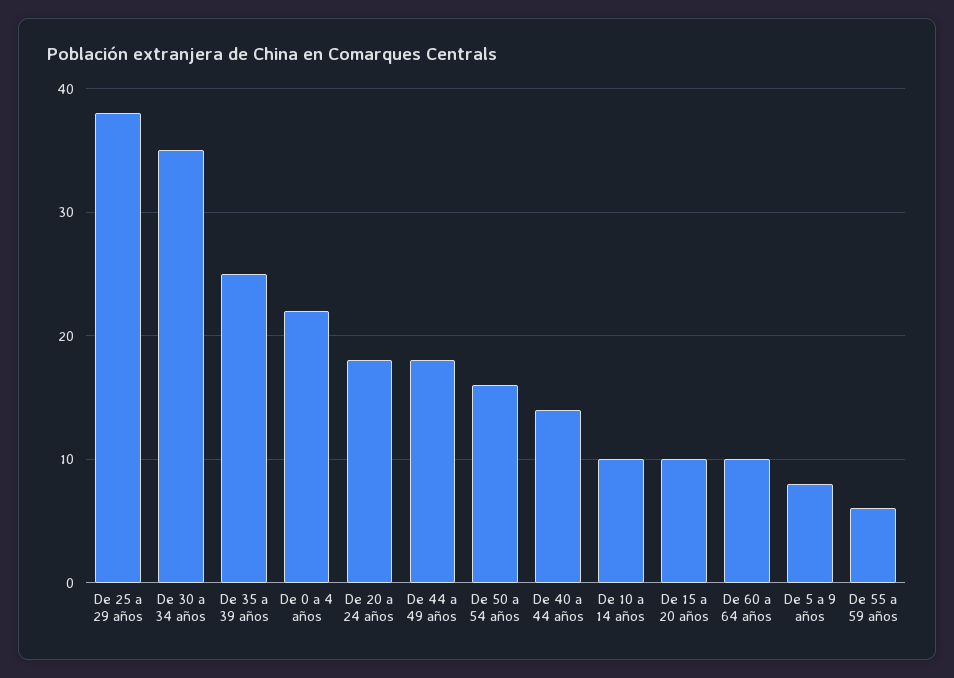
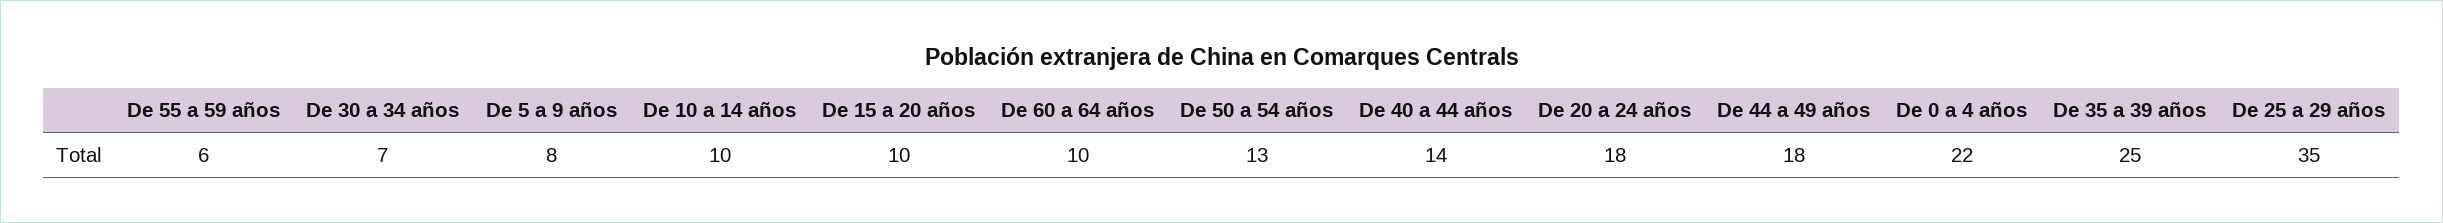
De 25 a 29 años: 38 -> 35
De 30 a 34 años: 35 -> 7
De 50 a 54 años: 16 -> 13

